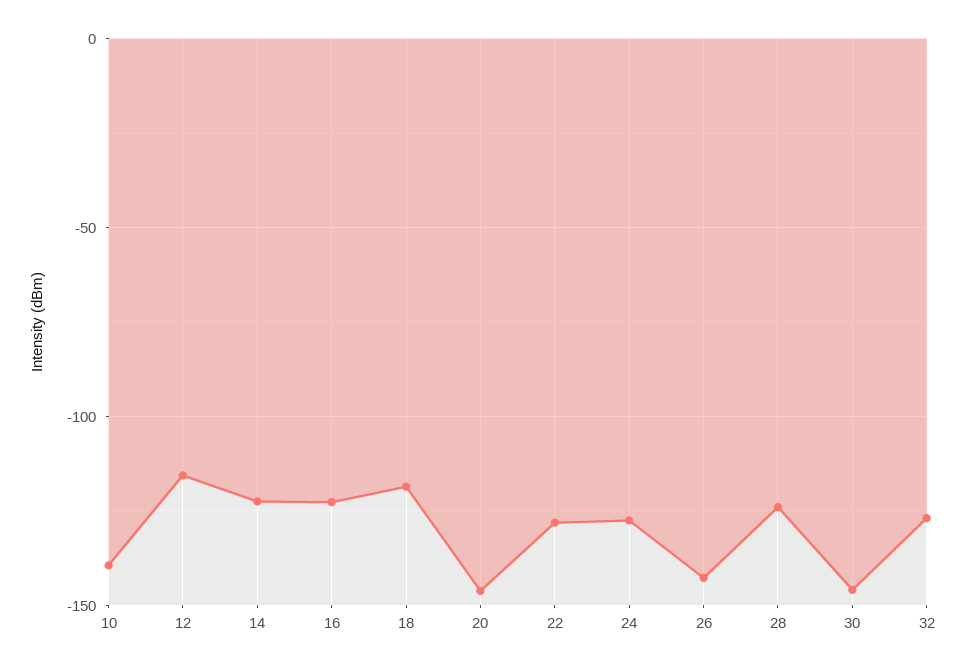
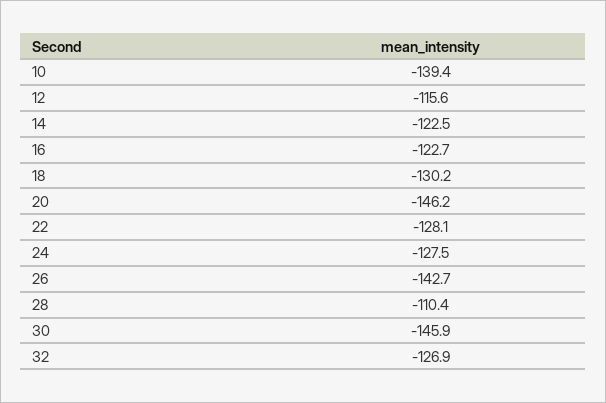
18: -120 -> -130.2
28: -125 -> -110.4

